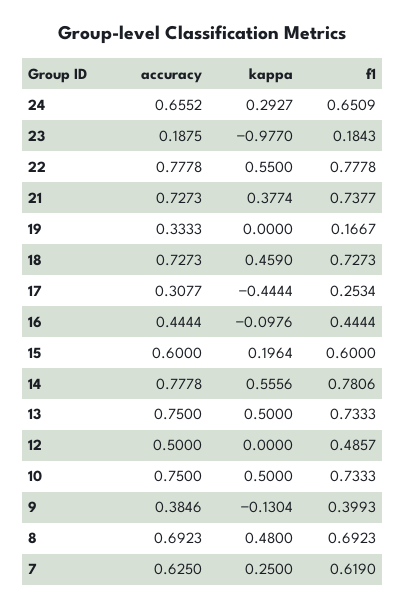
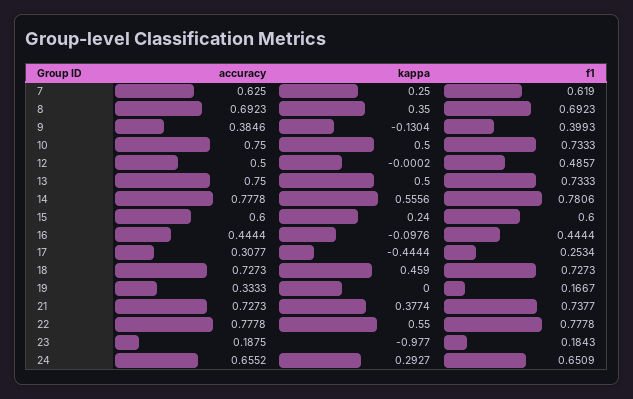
kappa, 15: 0.1964 -> 0.24
kappa, 12: 0 -> -0.0002
kappa, 8: 0.48 -> 0.35

